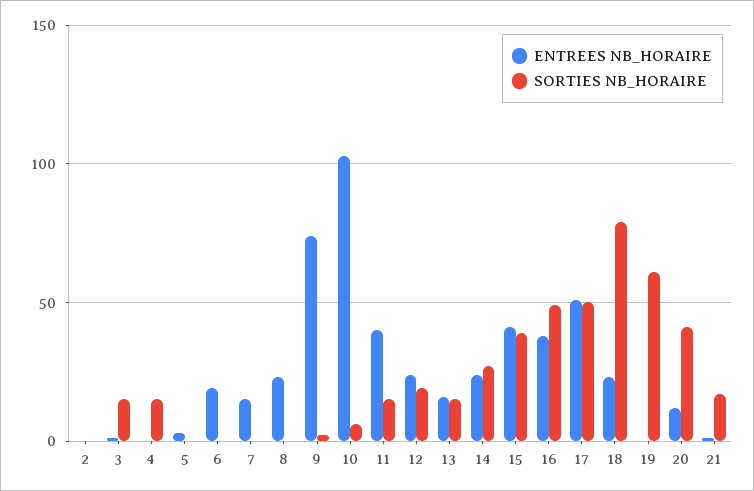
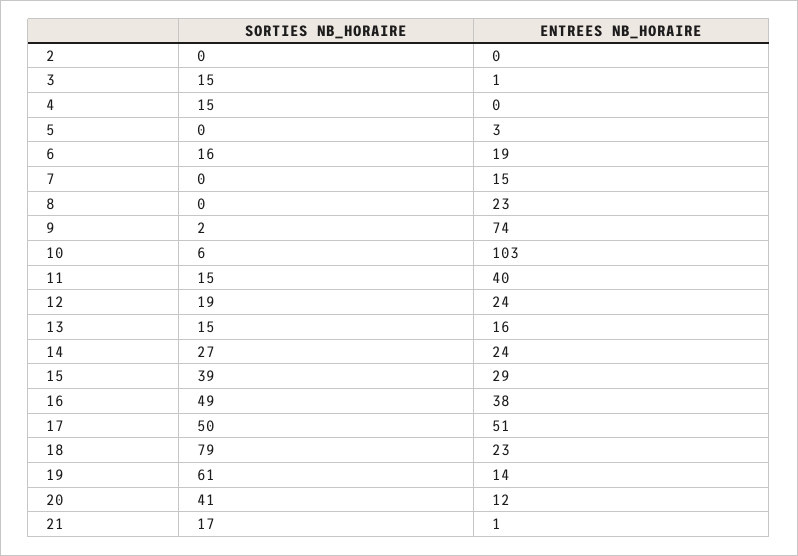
SORTIES NB_HORAIRE, 6: 0 -> 16
ENTREES NB_HORAIRE, 15: 40 -> 29
ENTREES NB_HORAIRE, 19: 0 -> 14

